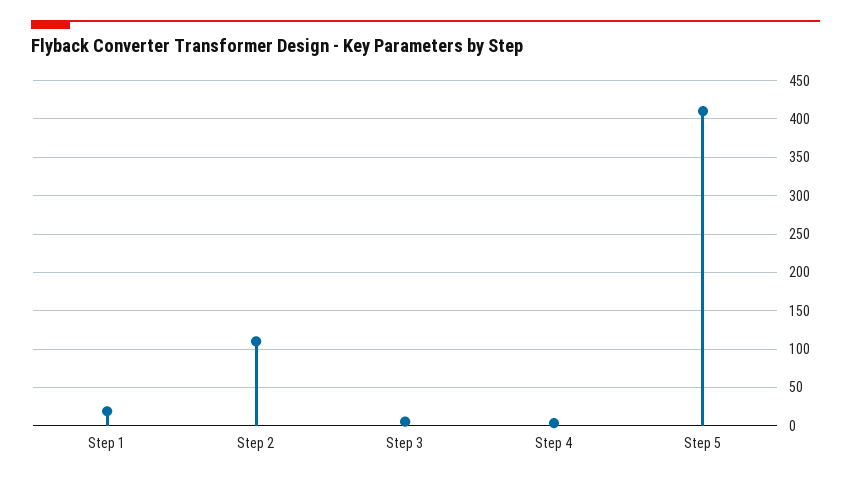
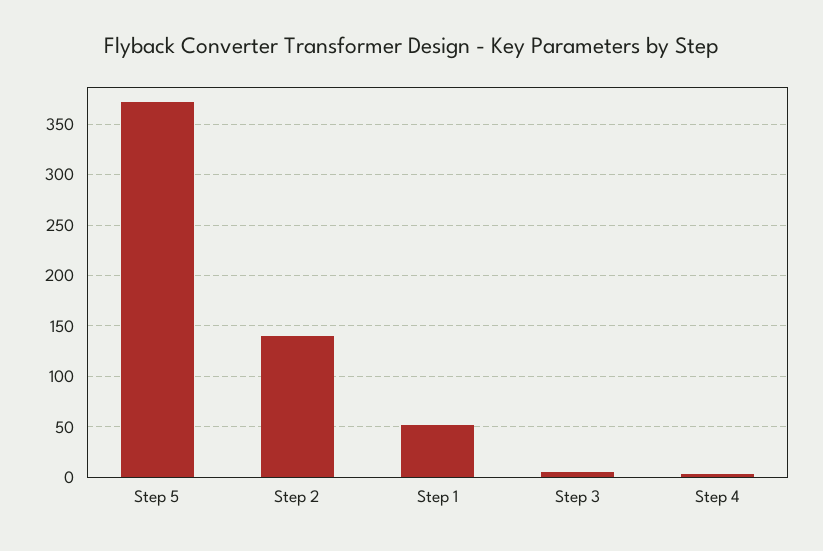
Step 1: 20 -> 50
Step 2: 110 -> 140
Step 5: 410 -> 370

